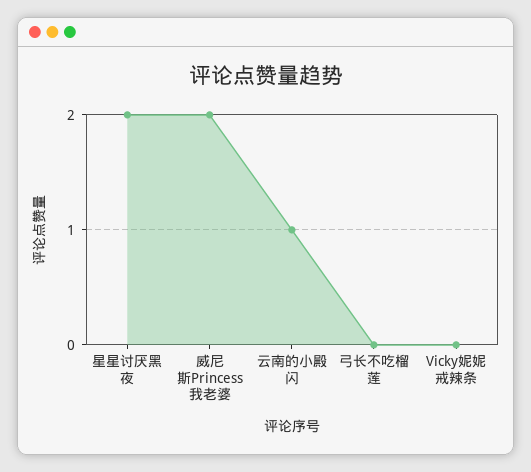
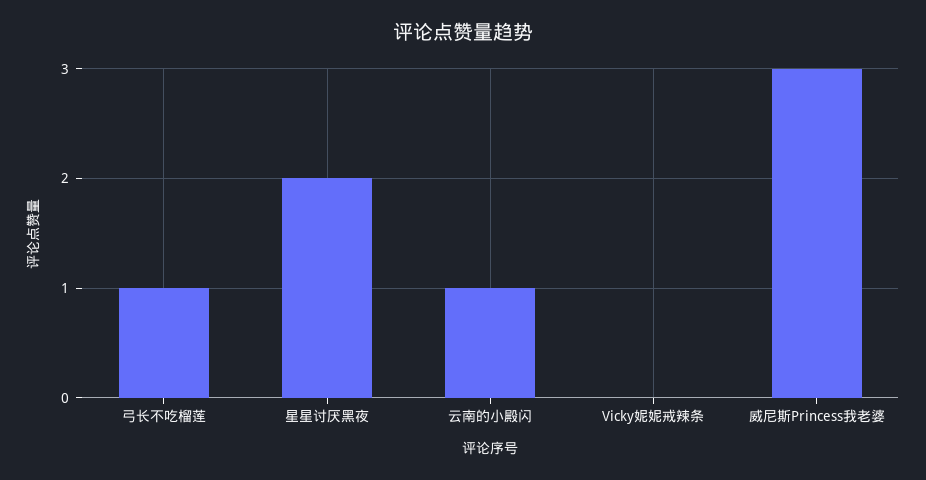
威尼斯Princess我老婆: 2 -> 3
弓长不吃榴莲: 0 -> 1

